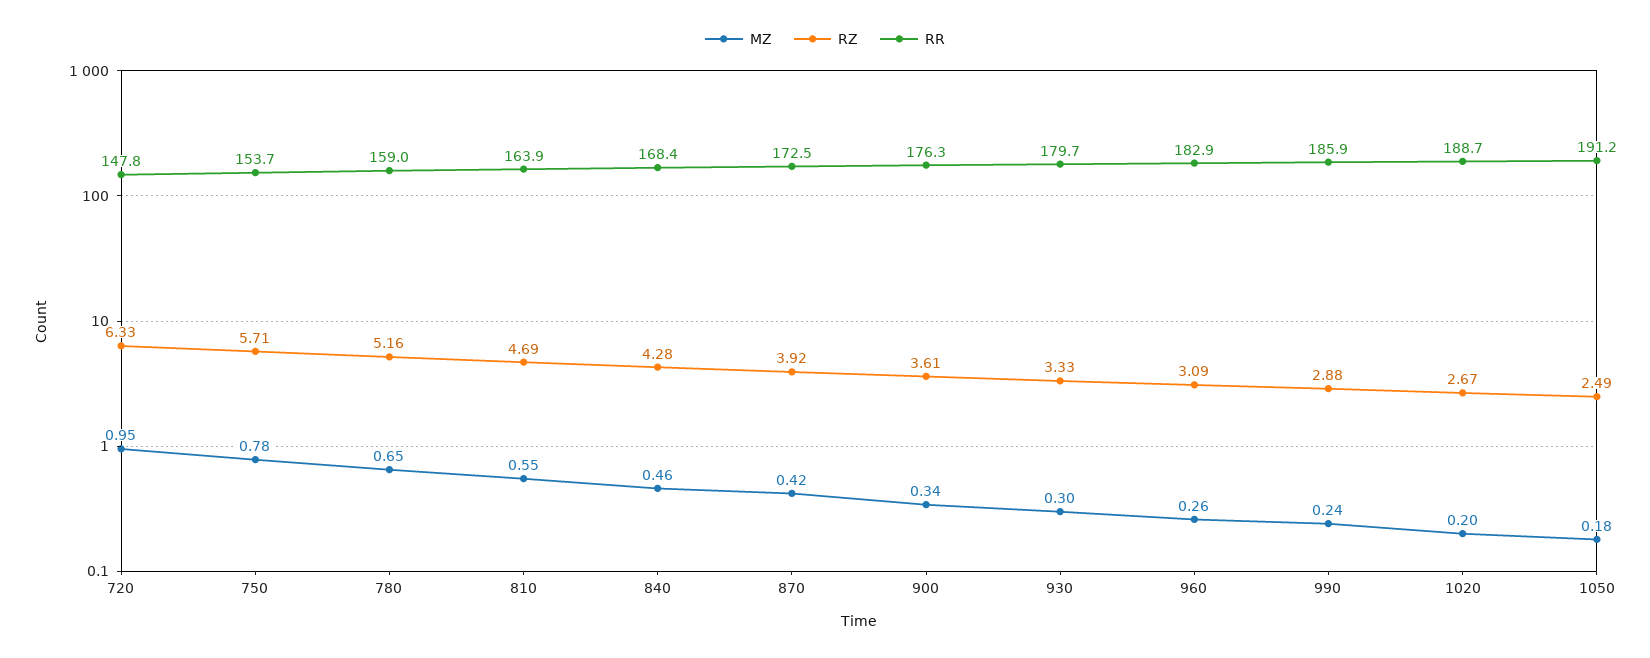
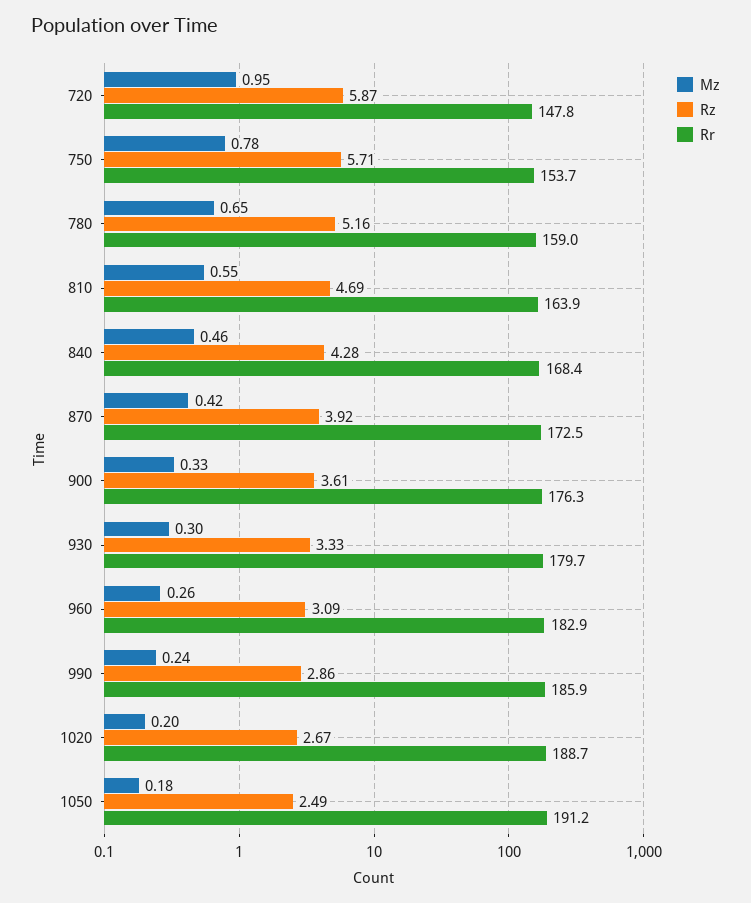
RZ, 720: 6.33 -> 5.87
MZ, 900: 0.34 -> 0.33
RZ, 990: 2.88 -> 2.86

